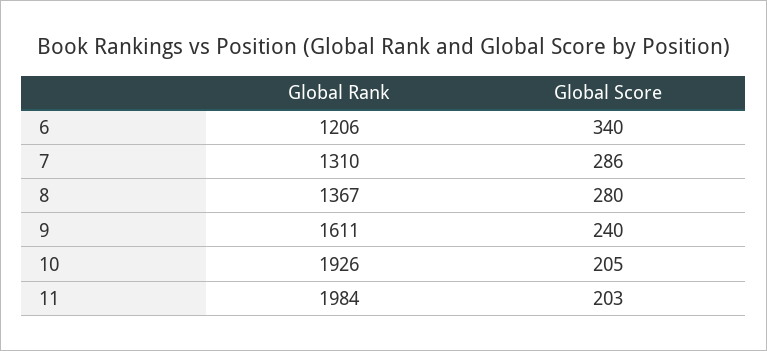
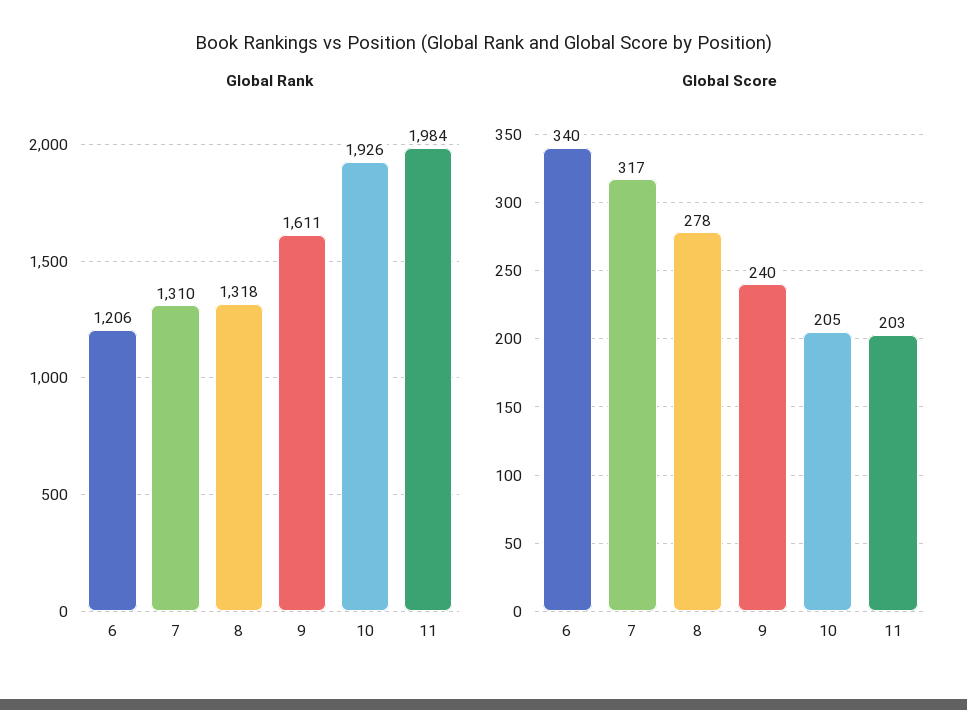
Global Score, 7: 286 -> 317
Global Rank, 8: 1367 -> 1318
Global Score, 8: 280 -> 278

